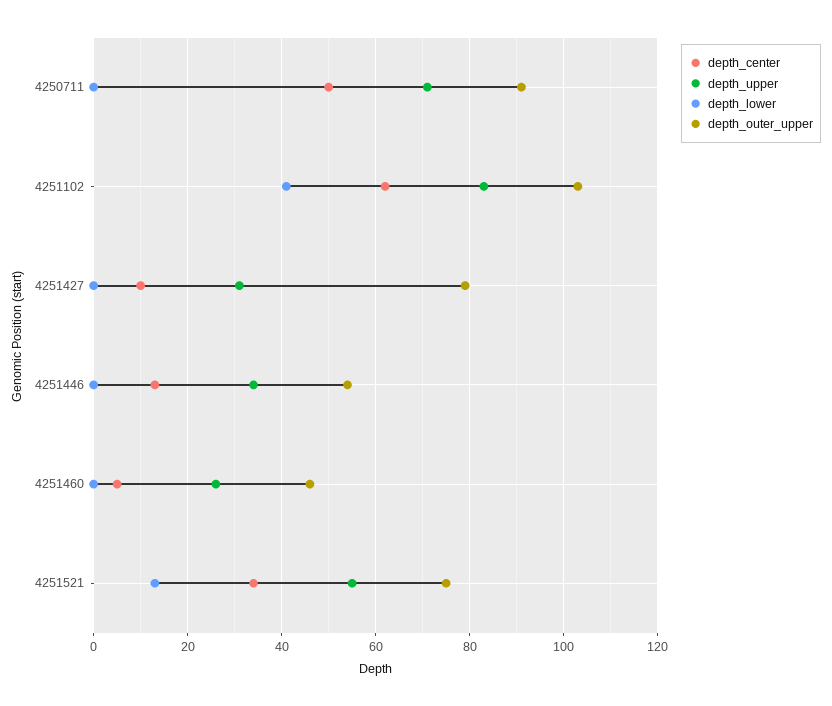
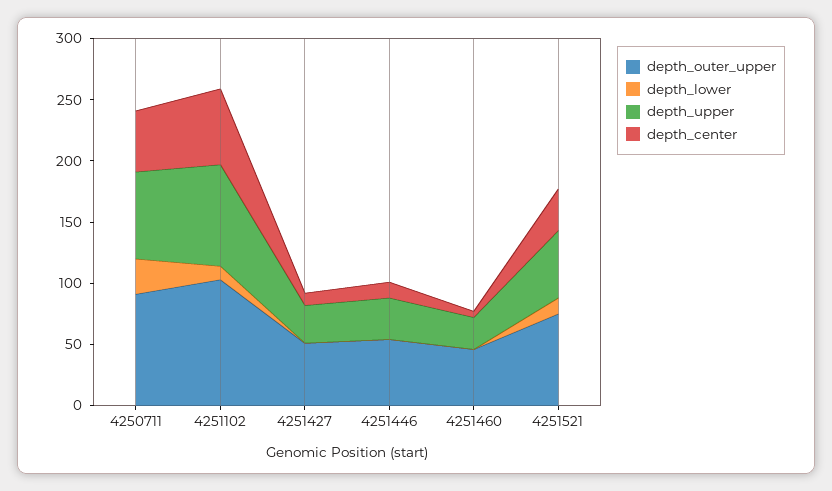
depth_lower, 4250711: 0 -> 30
depth_lower, 4251102: 40 -> 10
depth_outer_upper, 4251427: 80 -> 50

